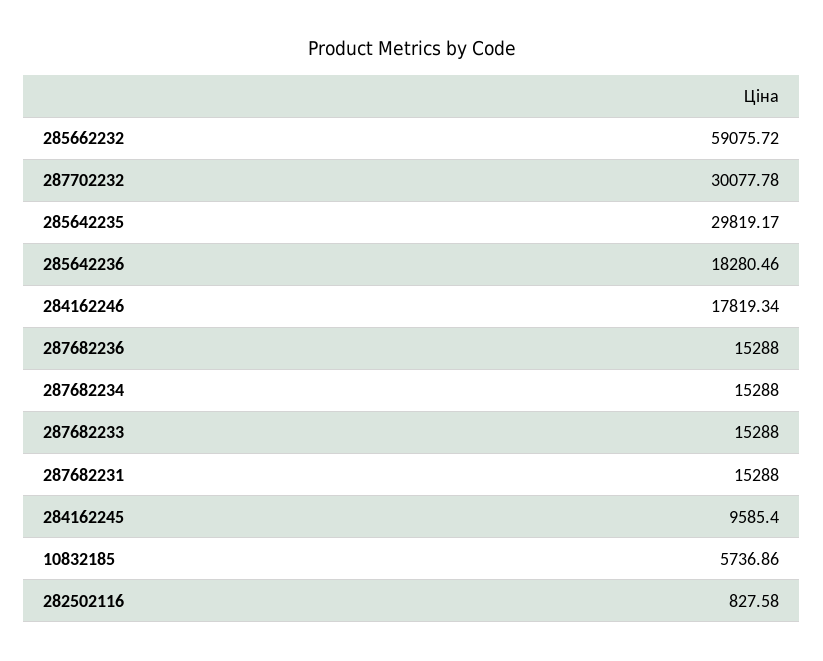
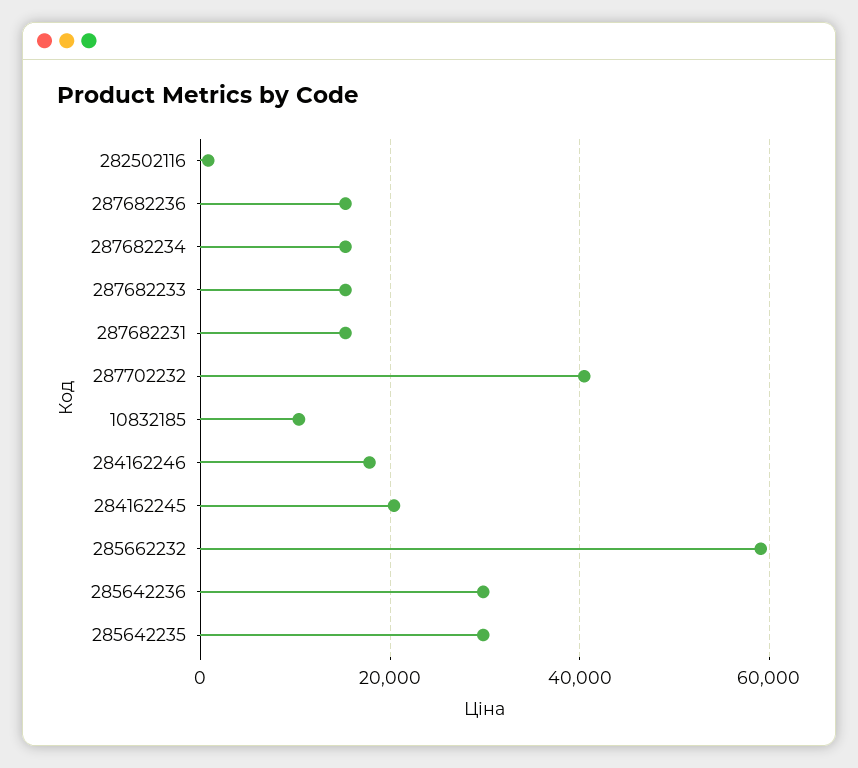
287702232: 30077.78 -> 40000
285642236: 18280.46 -> 30000
284162245: 9585.4 -> 20000
10832185: 5736.86 -> 10000

